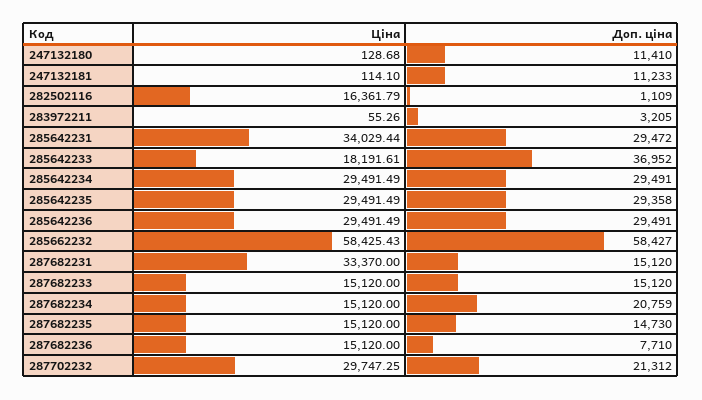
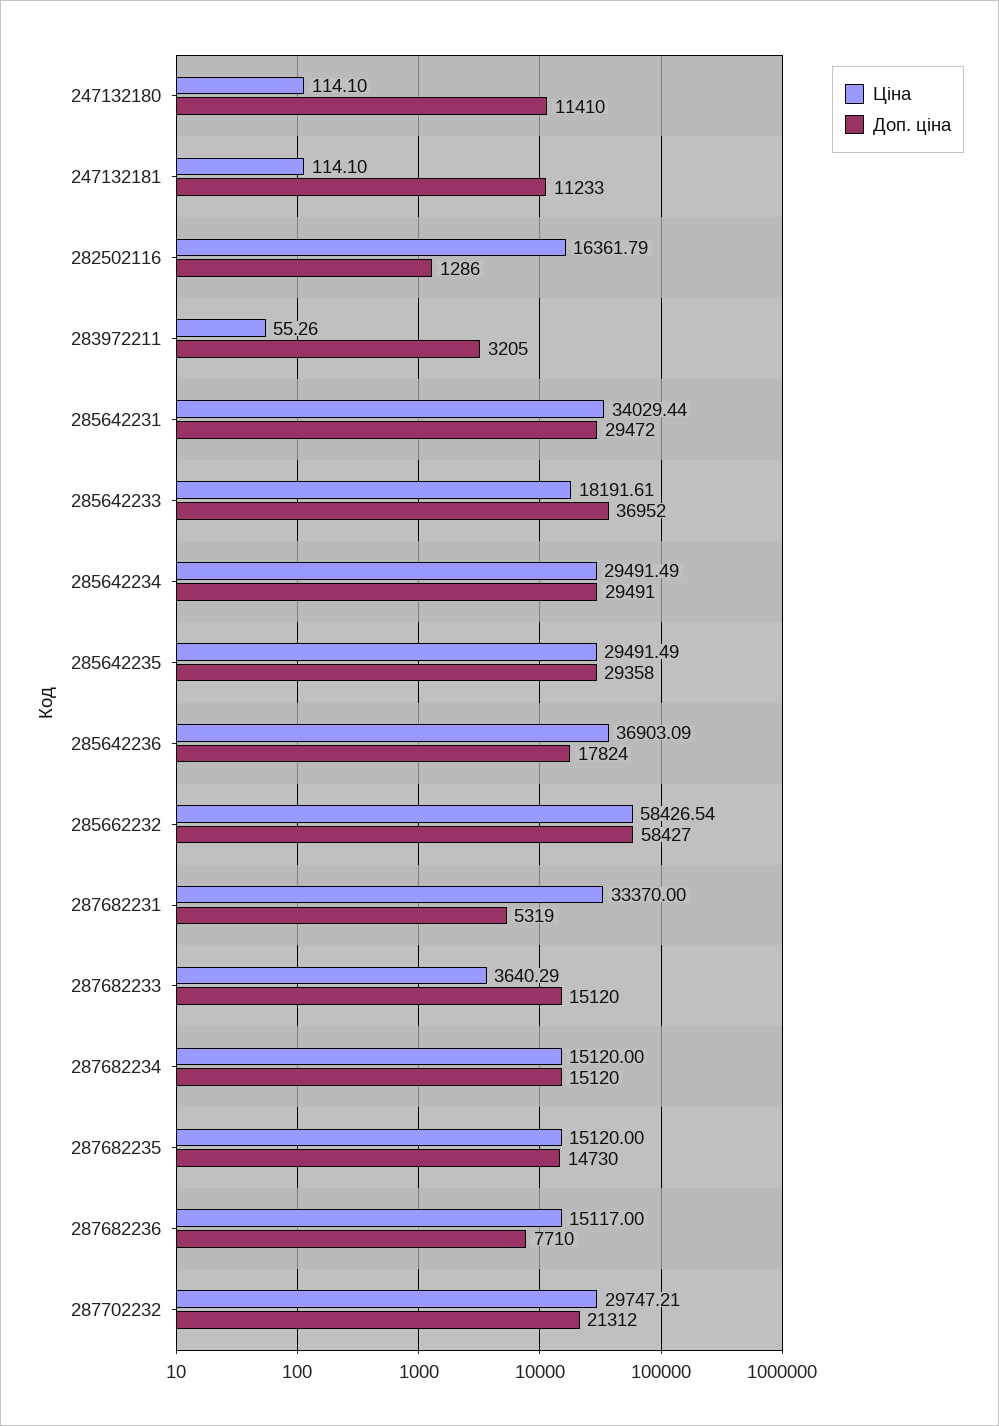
Ціна, 247132180: 128.68 -> 114.1
Доп. ціна, 282502116: 1109 -> 1286
Ціна, 285642236: 29491.49 -> 36903.09
Доп. ціна, 285642236: 29491 -> 17824
Ціна, 285662232: 58425.43 -> 58426.54
Доп. ціна, 287682231: 15120 -> 5319
Ціна, 287682233: 15120 -> 3640.29
Доп. ціна, 287682234: 20759 -> 15120
Ціна, 287682236: 15120 -> 15117
Ціна, 287702232: 29747.25 -> 29747.21

